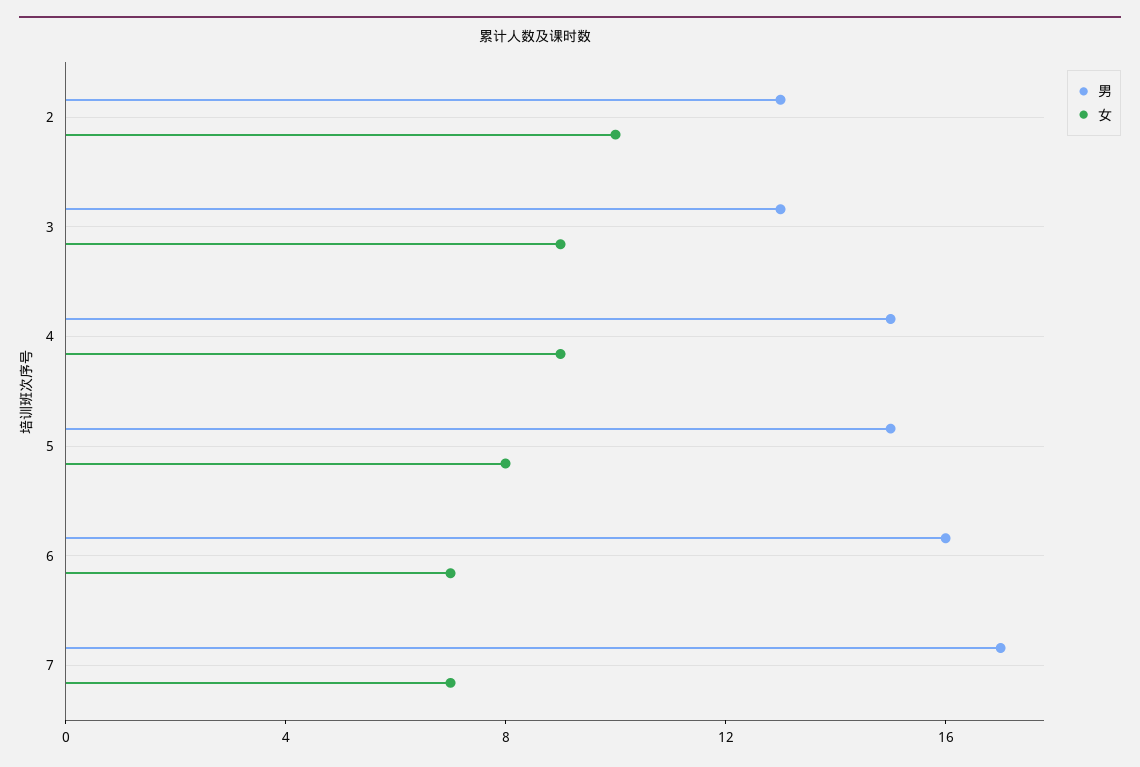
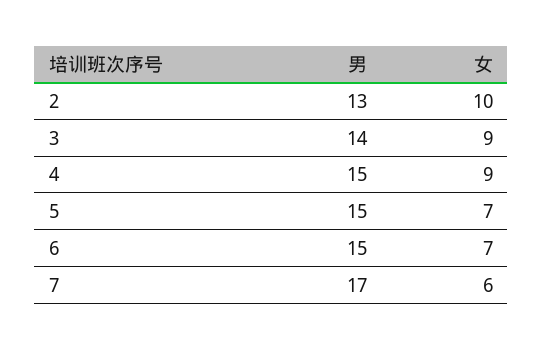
男, 3: 13 -> 14
女, 5: 8 -> 7
男, 6: 16 -> 15
女, 7: 7 -> 6

